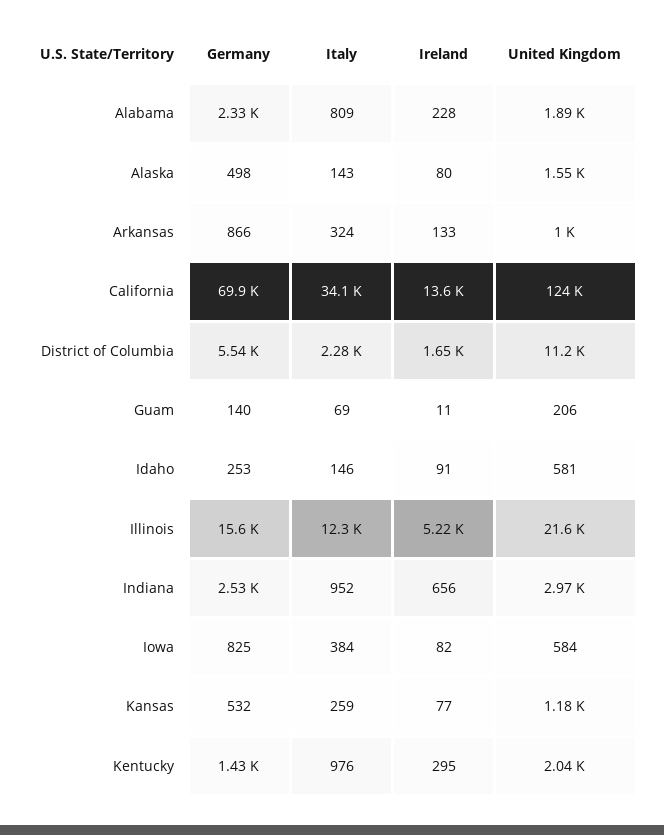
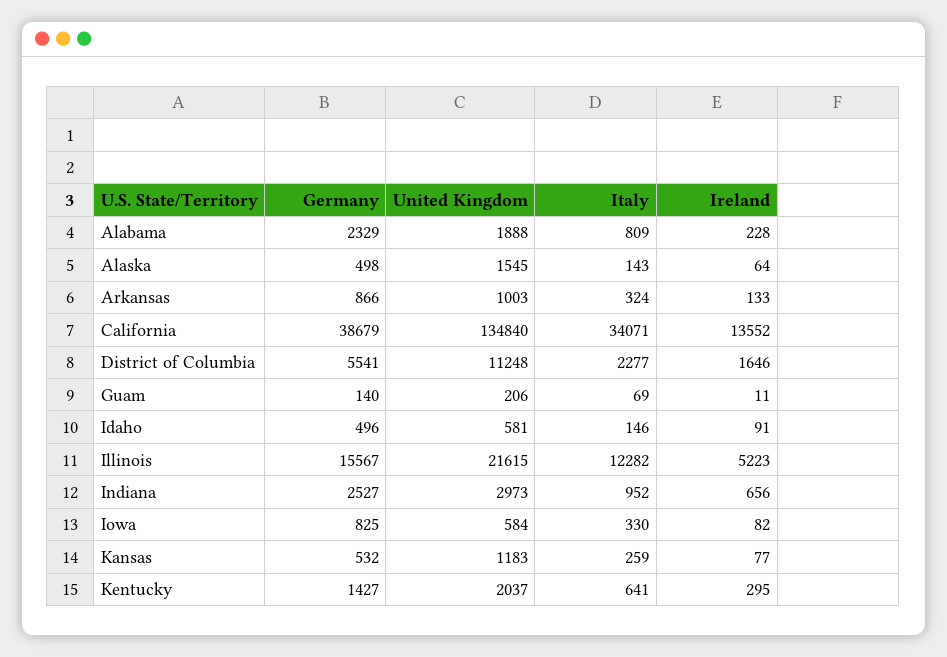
Ireland, Alaska: 80 -> 64
Germany, California: 69900 -> 38679
United Kingdom, California: 124000 -> 134840
Germany, Idaho: 253 -> 496
Italy, Iowa: 384 -> 330
Italy, Kentucky: 976 -> 641

